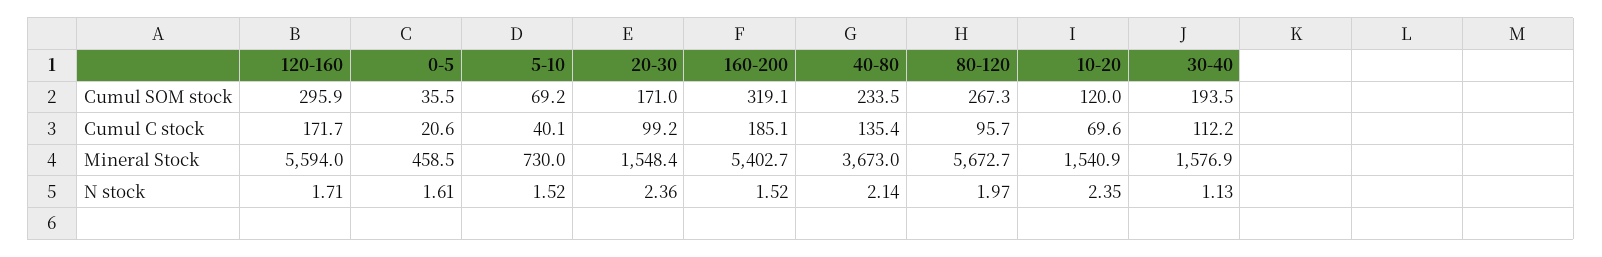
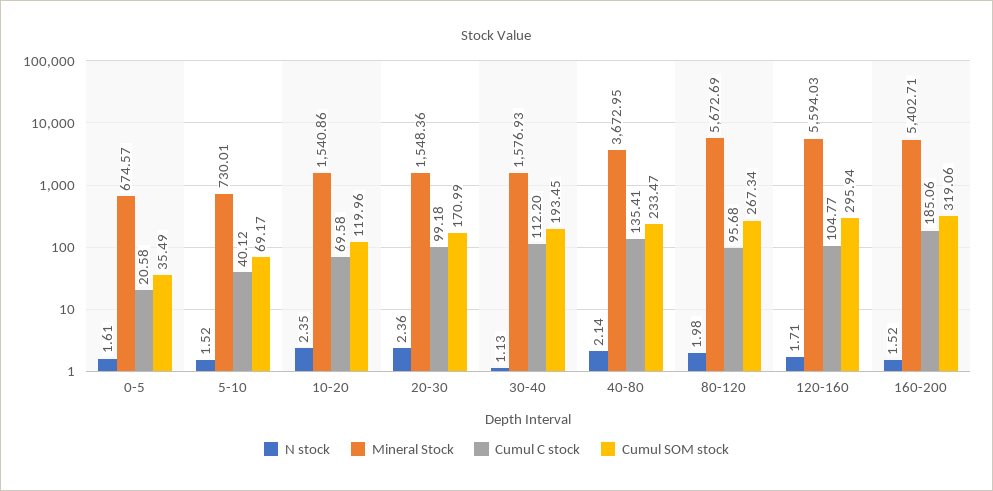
Cumul C stock, 120-160: 171.7 -> 104.77
Mineral Stock, 0-5: 458.5 -> 674.57
N stock, 80-120: 1.97 -> 1.98

